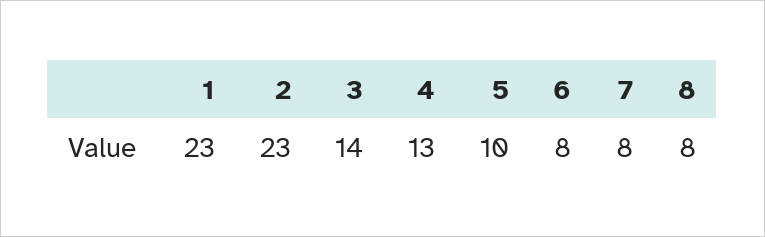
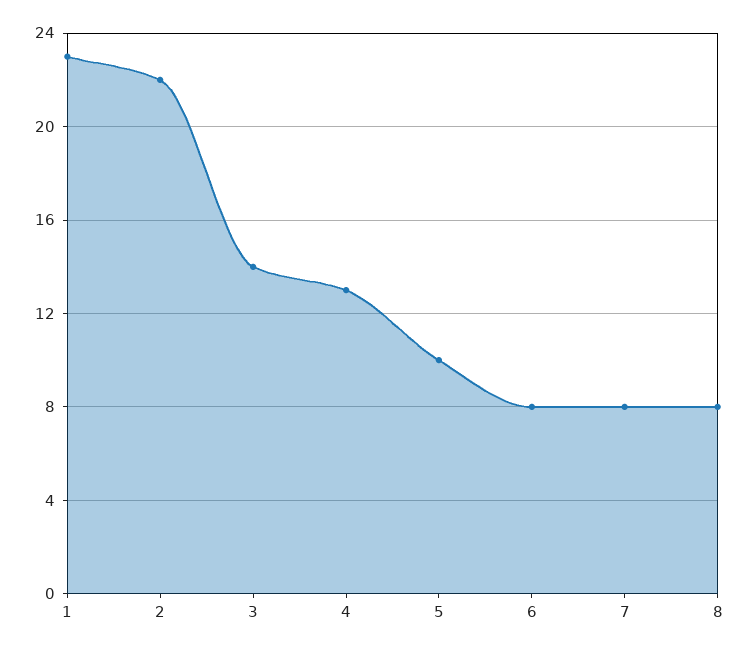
2: 23 -> 22

